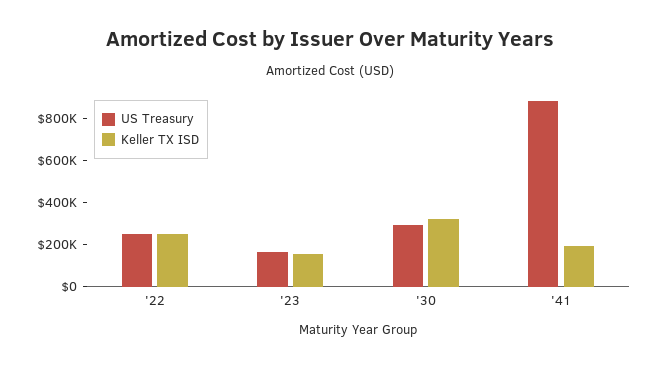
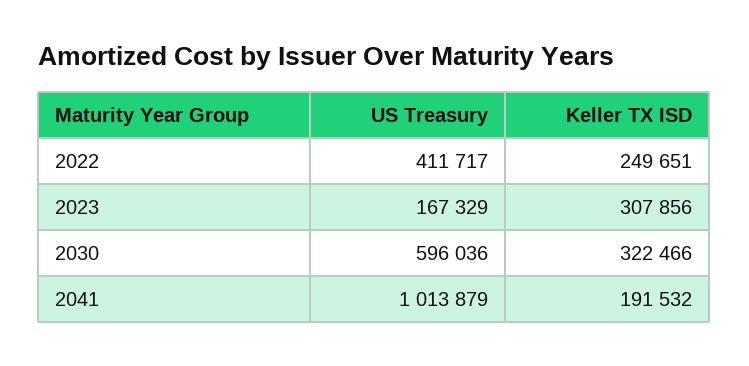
US Treasury, '22: 250000 -> 411717
Keller TX ISD, '23: 150000 -> 307856
US Treasury, '30: 300000 -> 596036
US Treasury, '41: 900000 -> 1013879

